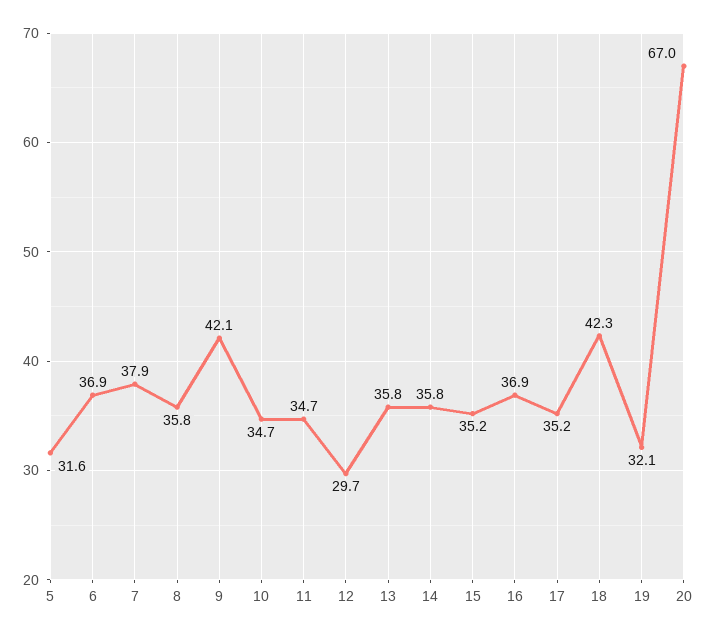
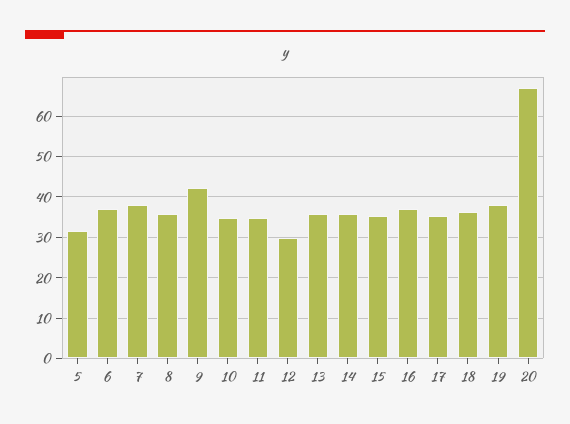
18: 42.3 -> 36
19: 32.1 -> 38

